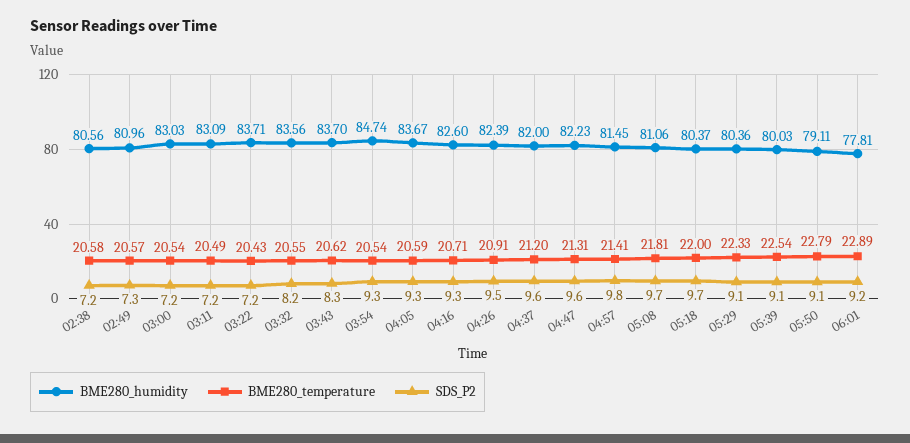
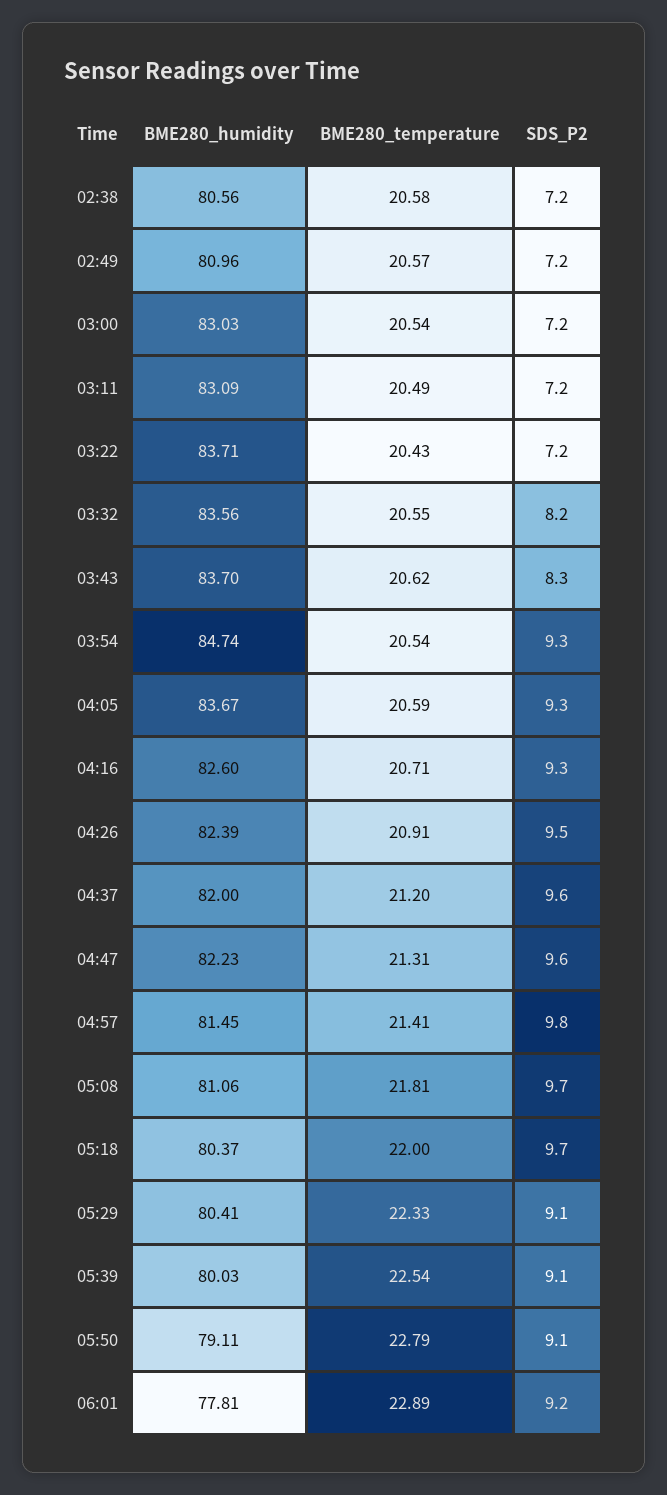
SDS_P2, 02:49: 7.3 -> 7.2
BME280_humidity, 05:29: 80.36 -> 80.41

